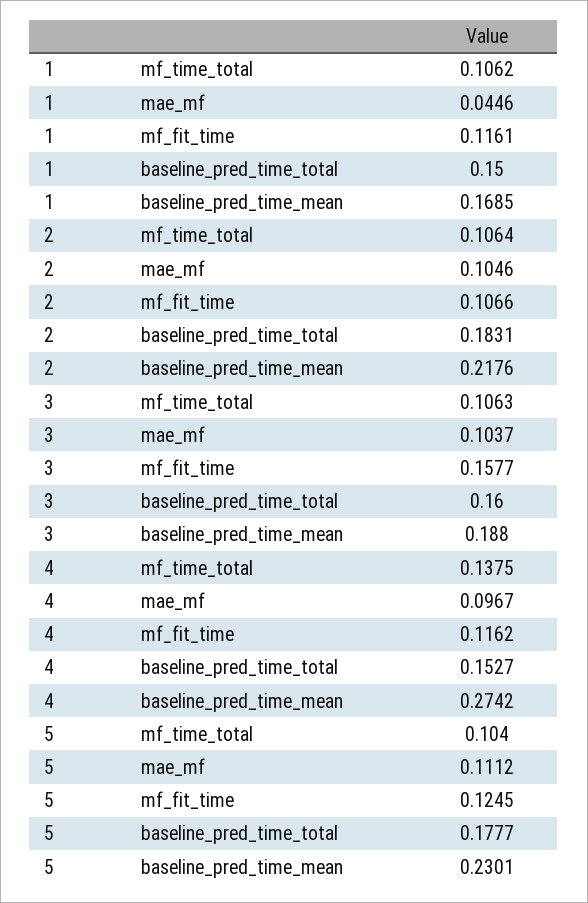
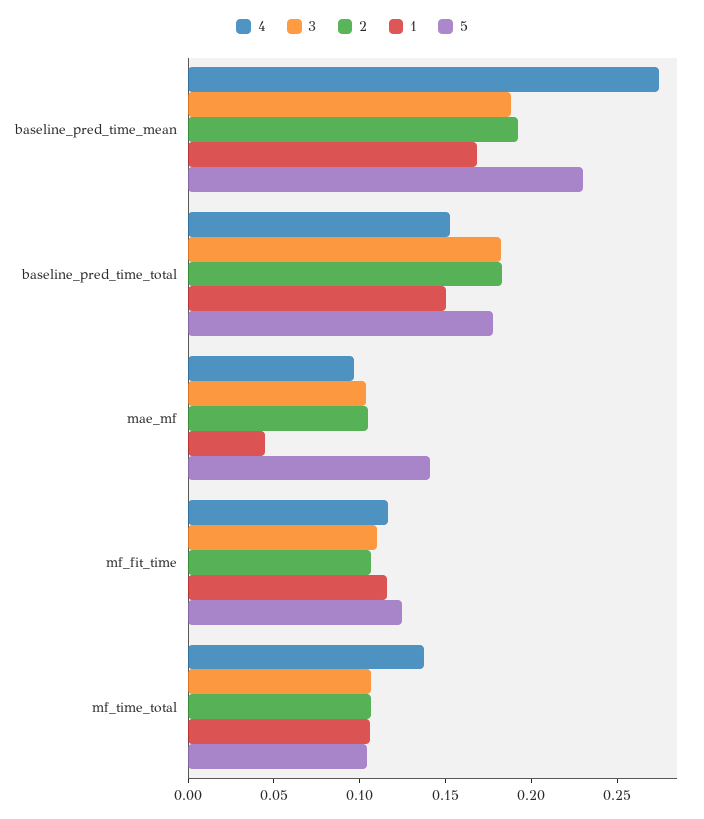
2, baseline_pred_time_mean: 0.2176 -> 0.19
3, mf_fit_time: 0.1577 -> 0.11
3, baseline_pred_time_total: 0.16 -> 0.18
5, mae_mf: 0.1112 -> 0.14

